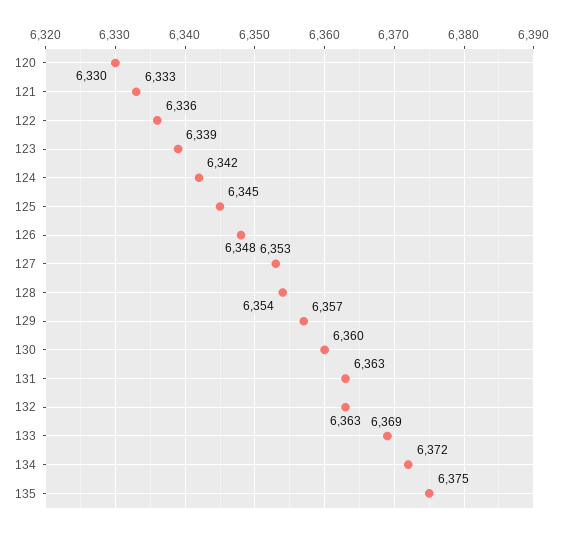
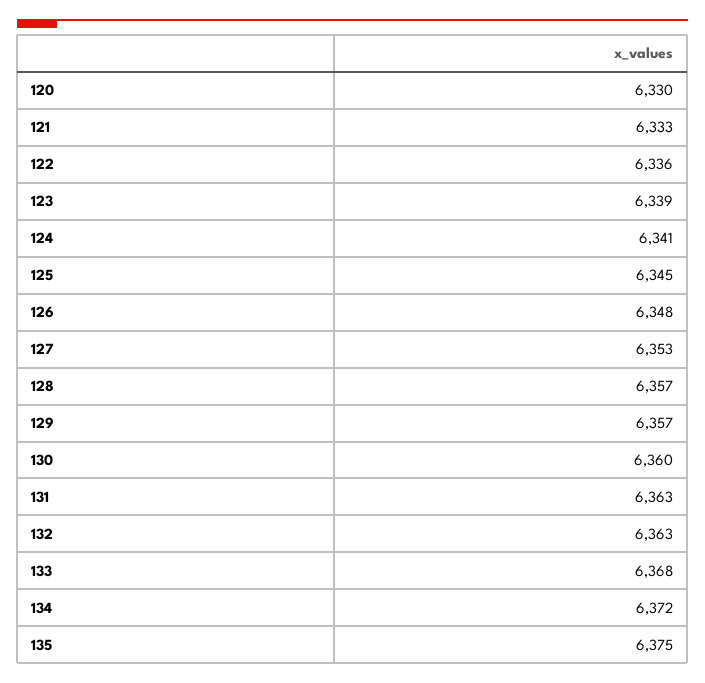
124: 6342 -> 6341
128: 6354 -> 6357
133: 6369 -> 6368

